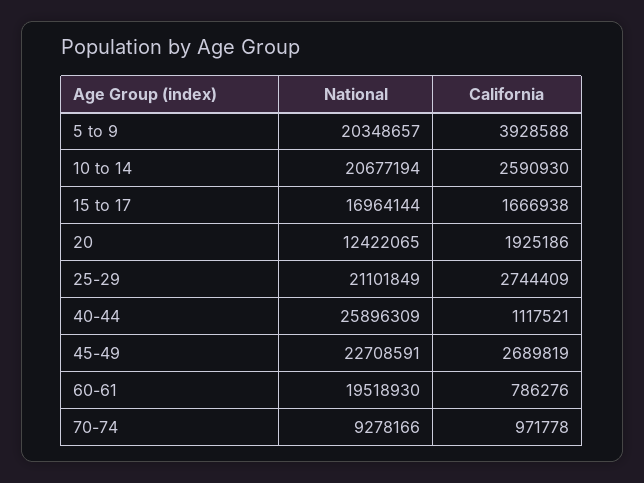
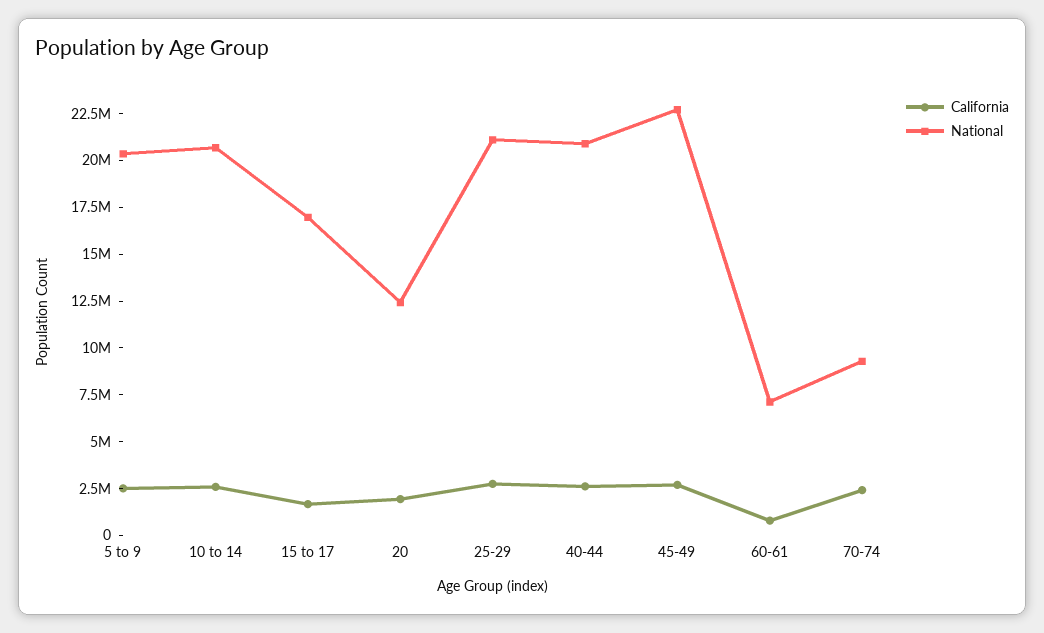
California, 5 to 9: 3928588 -> 2500000
National, 40-44: 25896309 -> 21000000
California, 40-44: 1117521 -> 2500000
National, 60-61: 19518930 -> 7000000
California, 70-74: 971778 -> 2500000

